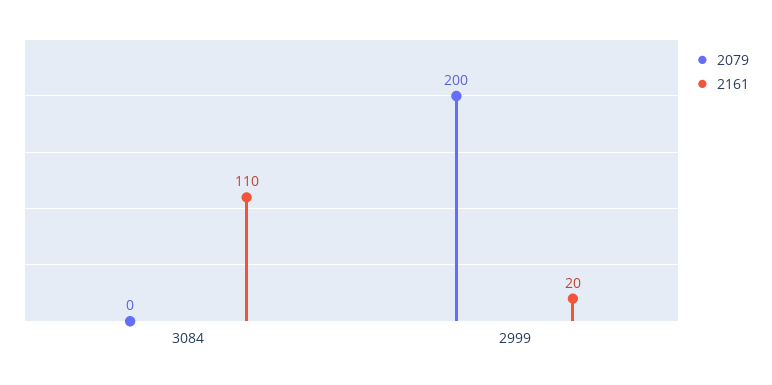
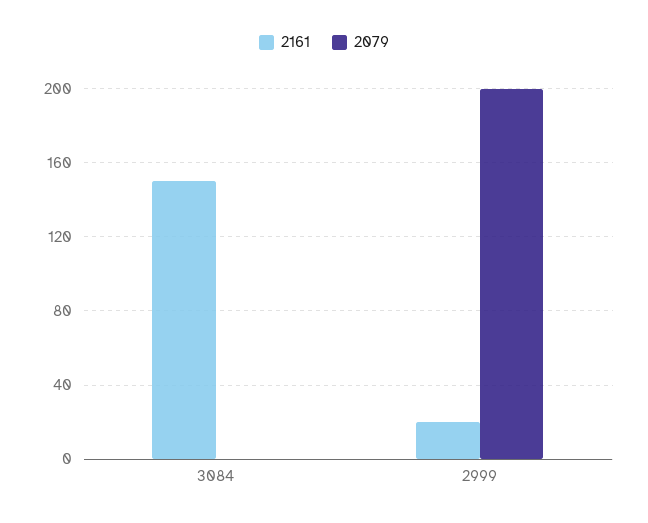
2161, 3084: 110 -> 150

